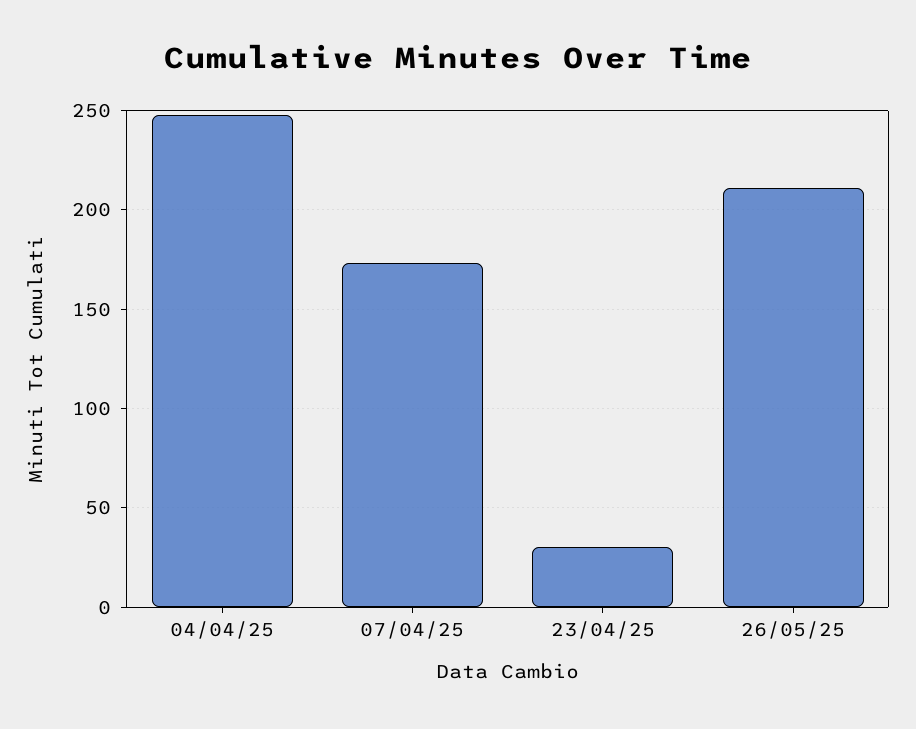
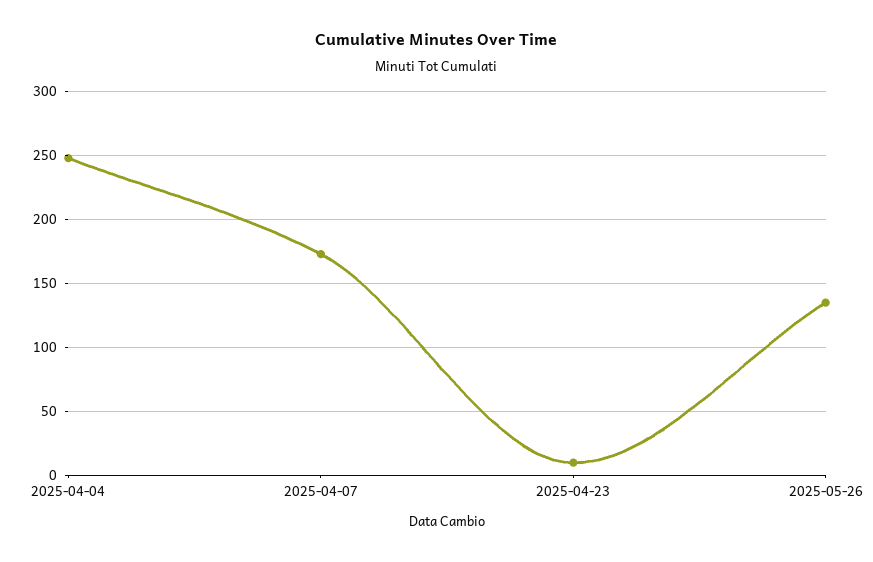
23/04/25: 30 -> 10
26/05/25: 210 -> 135

